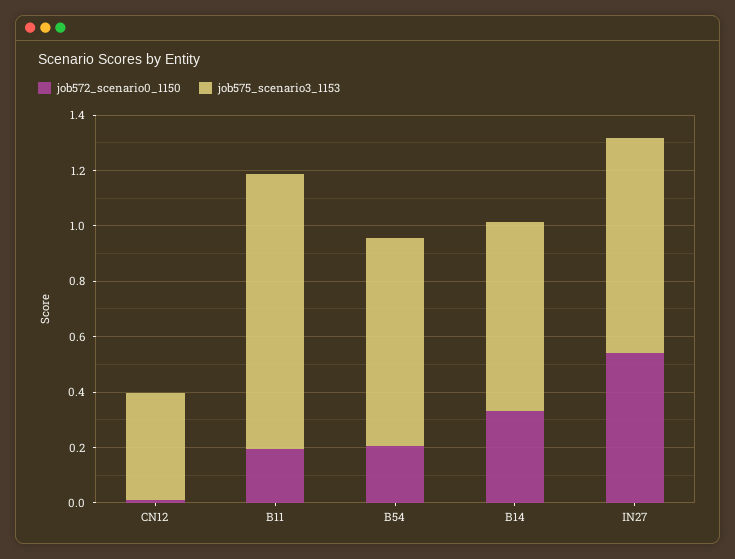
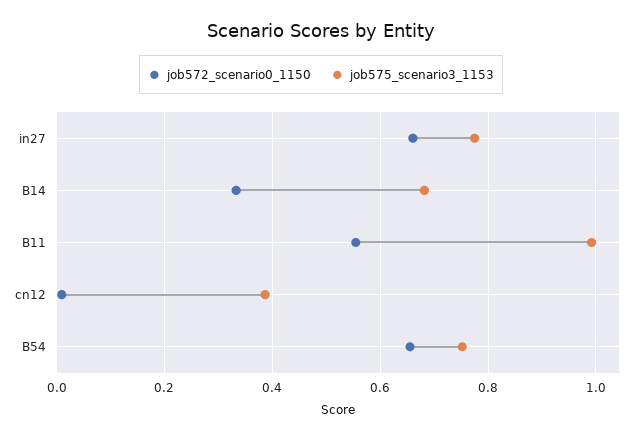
job572_scenario0_1150, B11: 0.2 -> 0.56
job572_scenario0_1150, B54: 0.2 -> 0.66
job572_scenario0_1150, IN27: 0.55 -> 0.66

